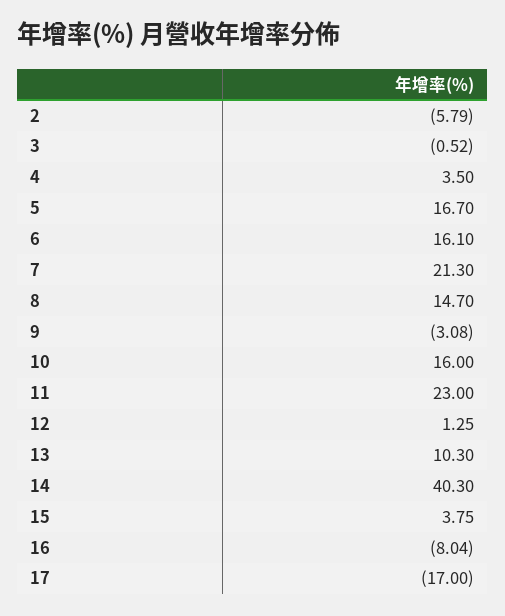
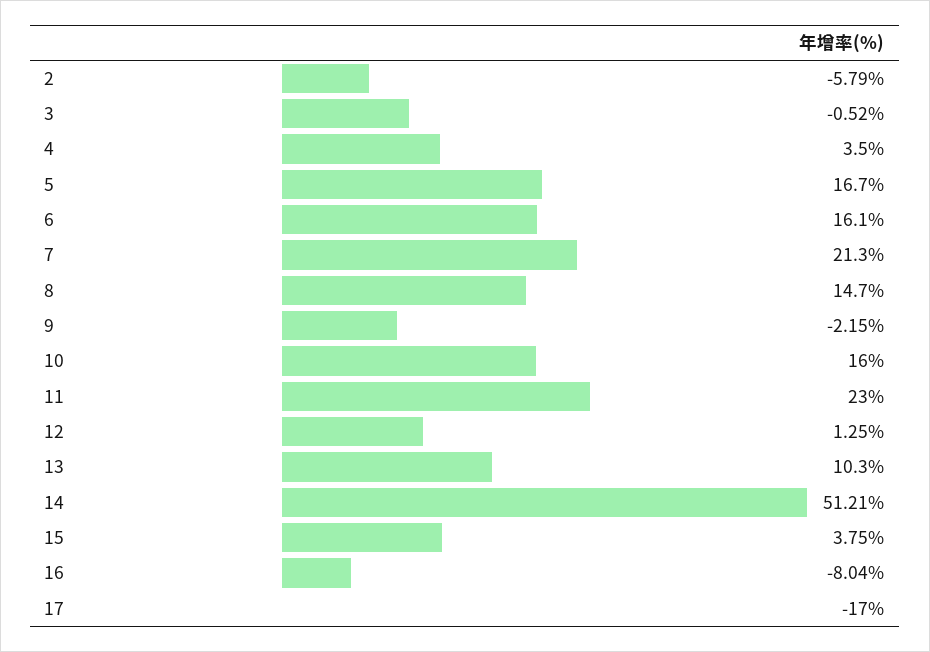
9: -3.08 -> -2.15
14: 40.3 -> 51.21

